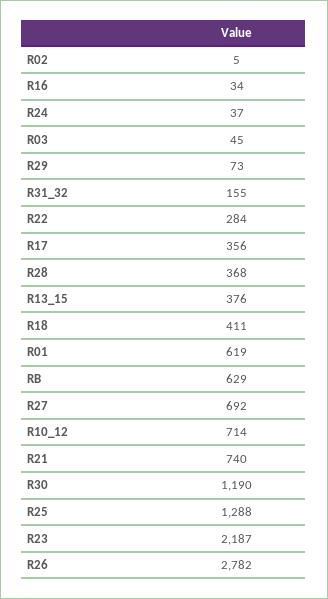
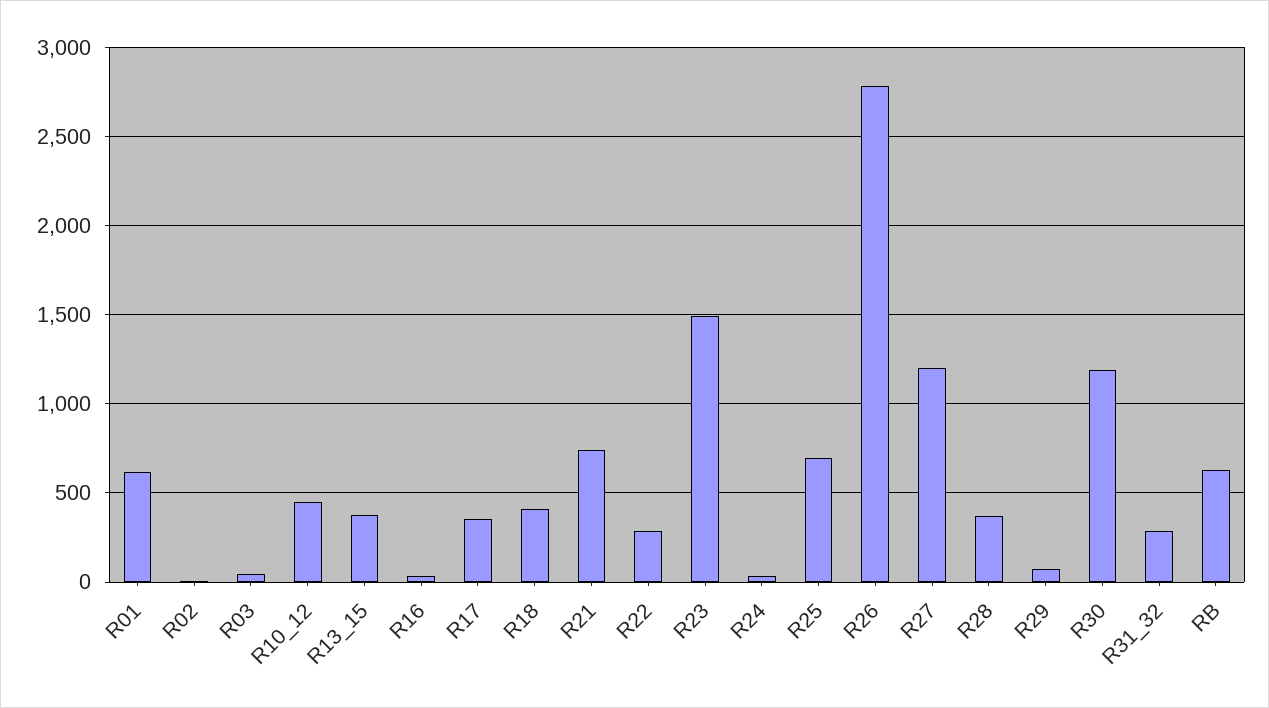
R31_32: 155 -> 300
R27: 692 -> 1200
R10_12: 714 -> 450
R25: 1288 -> 700
R23: 2187 -> 1500

